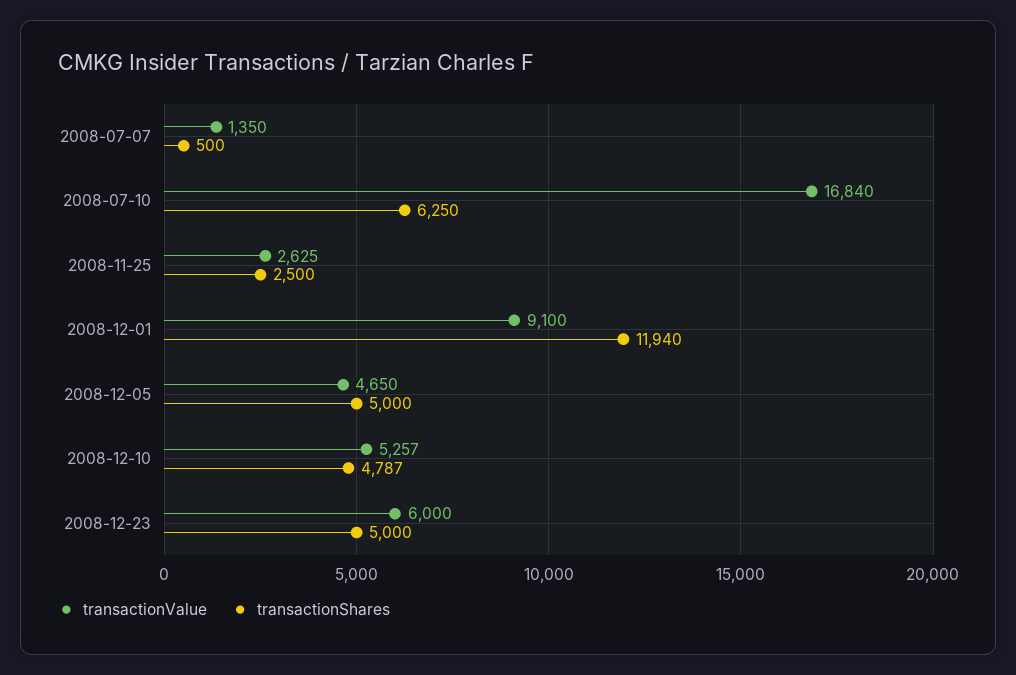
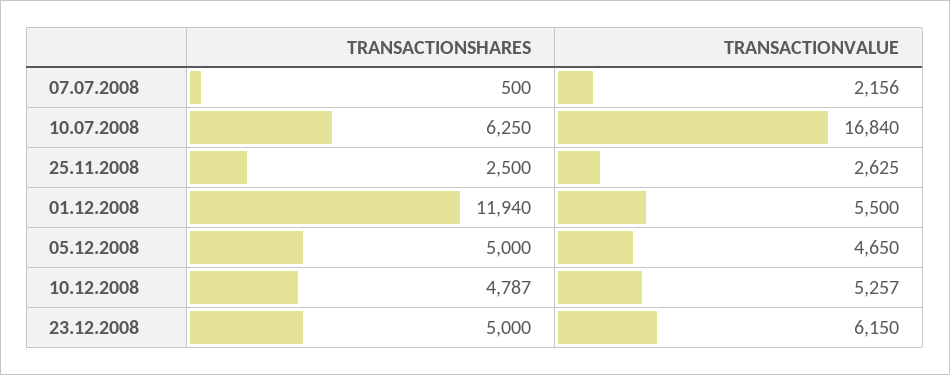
transactionValue, 2008-07-07: 1350 -> 2156
transactionValue, 2008-12-01: 9100 -> 5500
transactionValue, 2008-12-23: 6000 -> 6150

